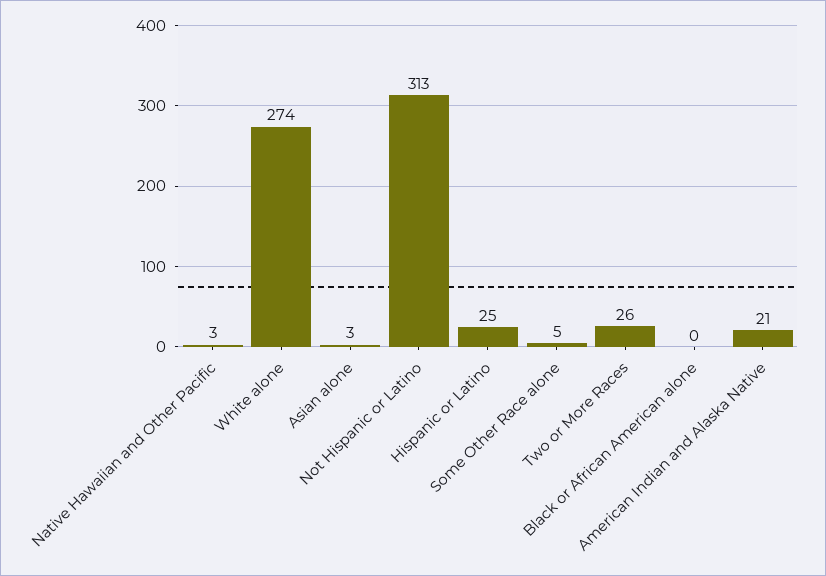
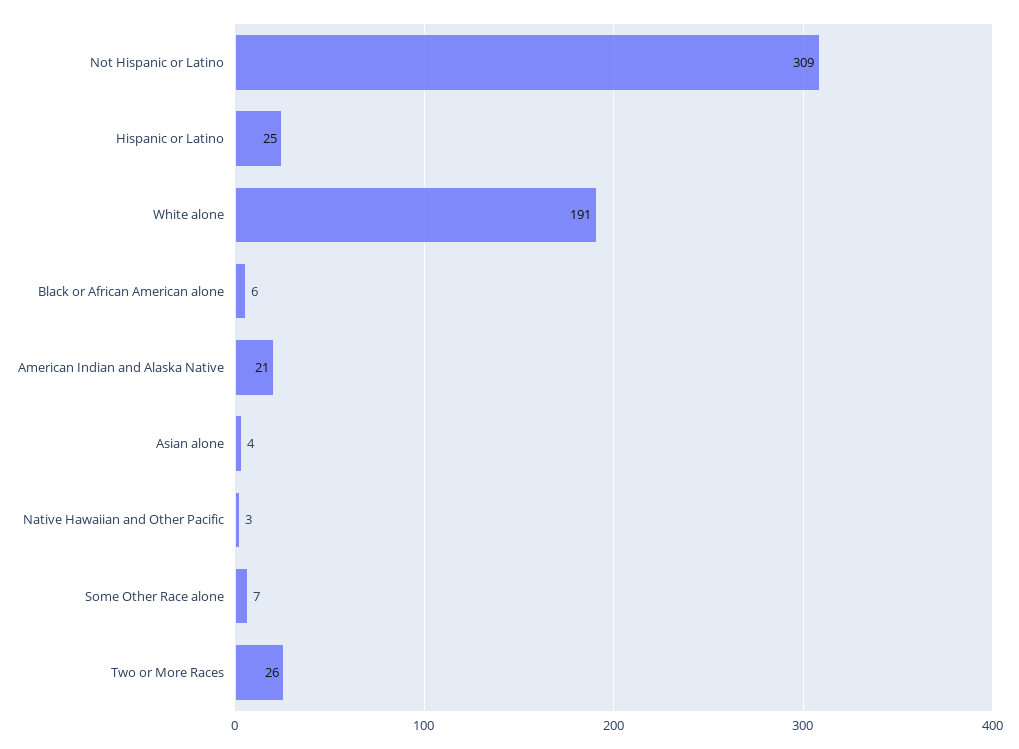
White alone: 274 -> 191
Asian alone: 3 -> 4
Not Hispanic or Latino: 313 -> 309
Some Other Race alone: 5 -> 7
Black or African American alone: 0 -> 6

